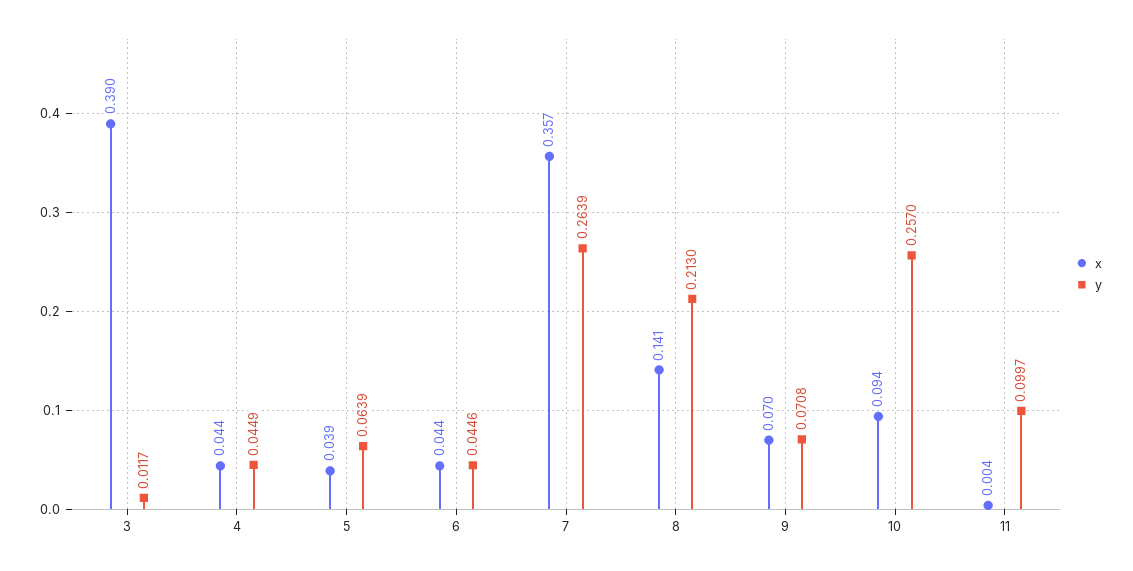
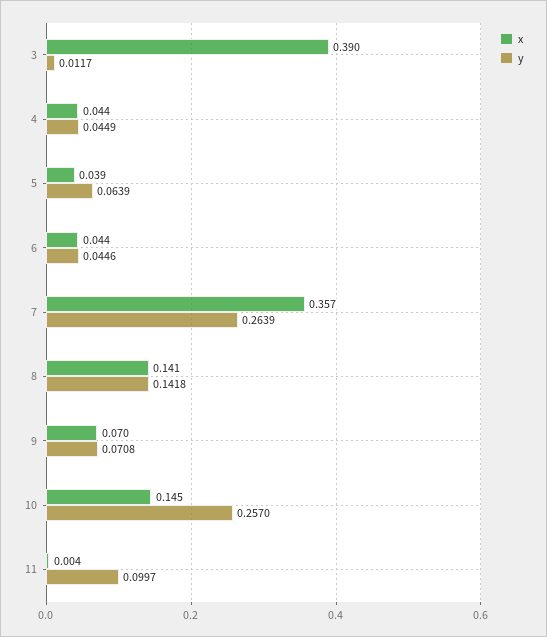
y, 8: 0.213 -> 0.1418
x, 10: 0.094 -> 0.145

